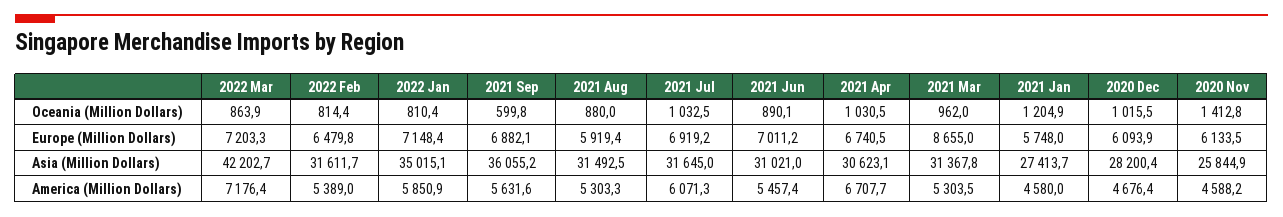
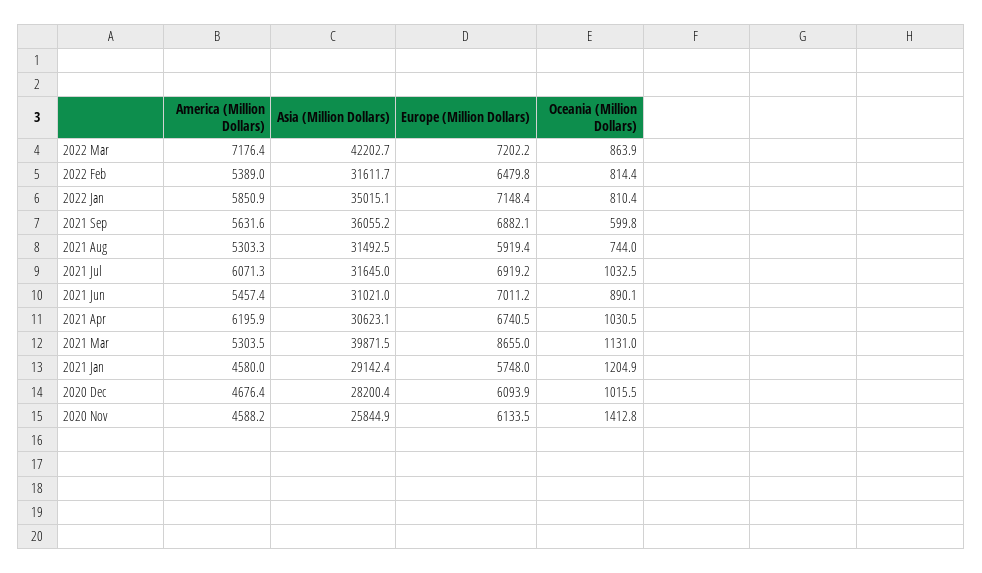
2021 Aug, Oceania (Million Dollars): 880 -> 744
2021 Mar, Oceania (Million Dollars): 962 -> 1131
2022 Mar, Europe (Million Dollars): 7203.3 -> 7202.2
2021 Mar, Asia (Million Dollars): 31367.8 -> 39871.5
2021 Jan, Asia (Million Dollars): 27413.7 -> 29142.4
2021 Apr, America (Million Dollars): 6707.7 -> 6195.9

